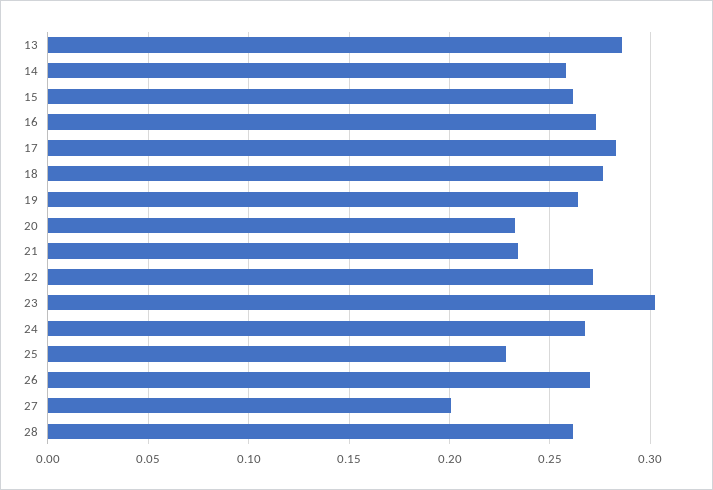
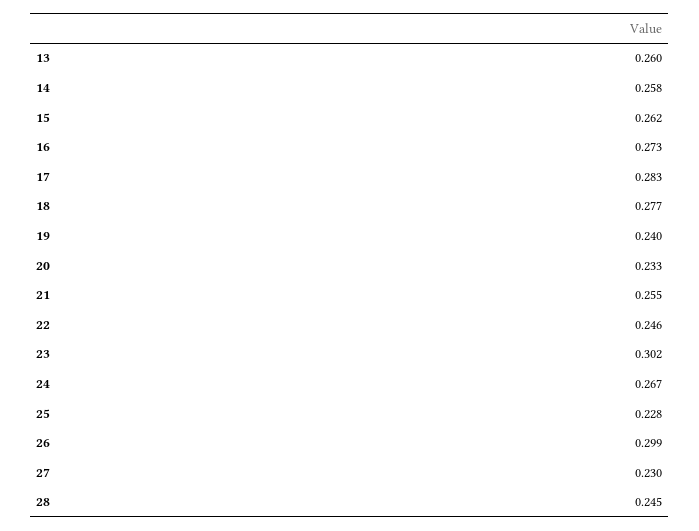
13: 0.285 -> 0.26
19: 0.265 -> 0.24
21: 0.235 -> 0.255
22: 0.27 -> 0.246
26: 0.27 -> 0.299
27: 0.2 -> 0.23
28: 0.26 -> 0.245

